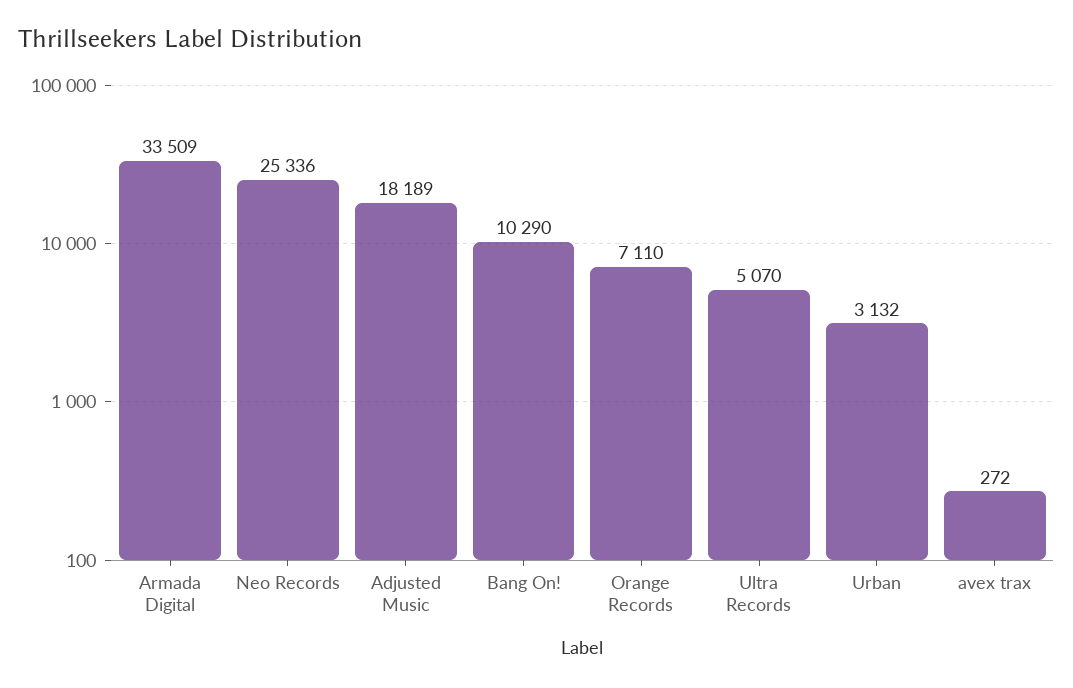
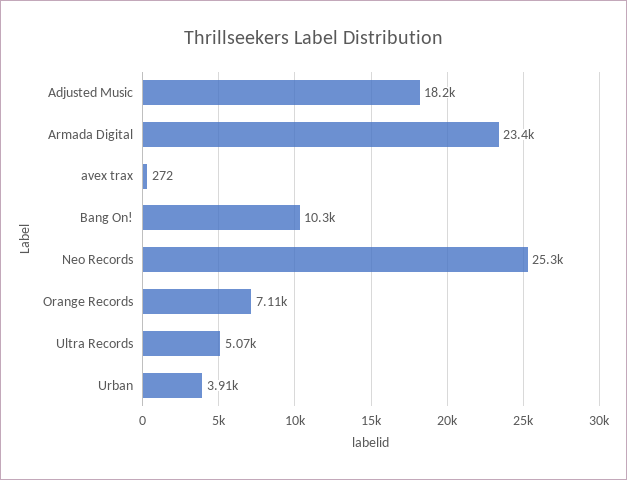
Armada Digital: 33509 -> 23400
Urban: 3132 -> 3910

